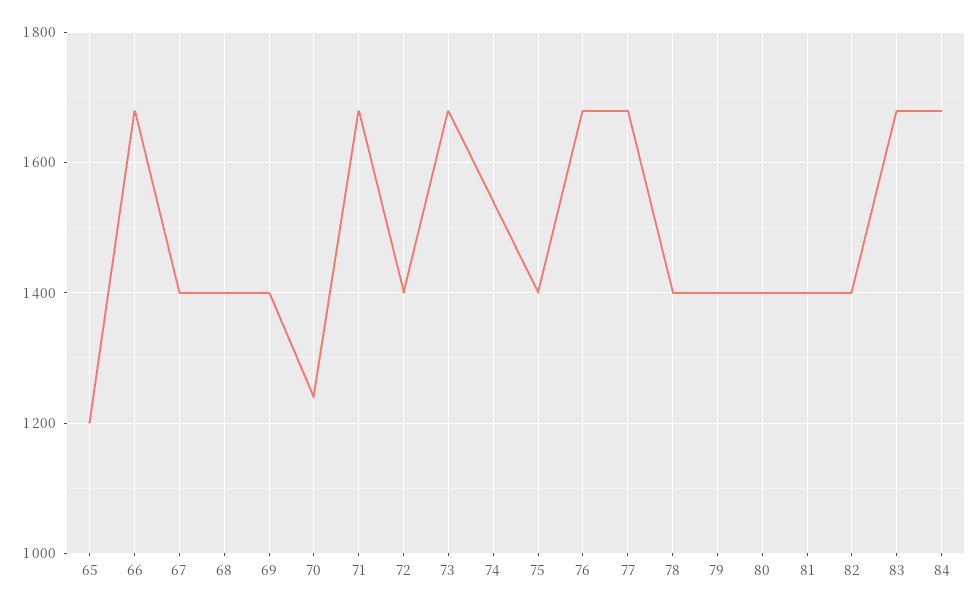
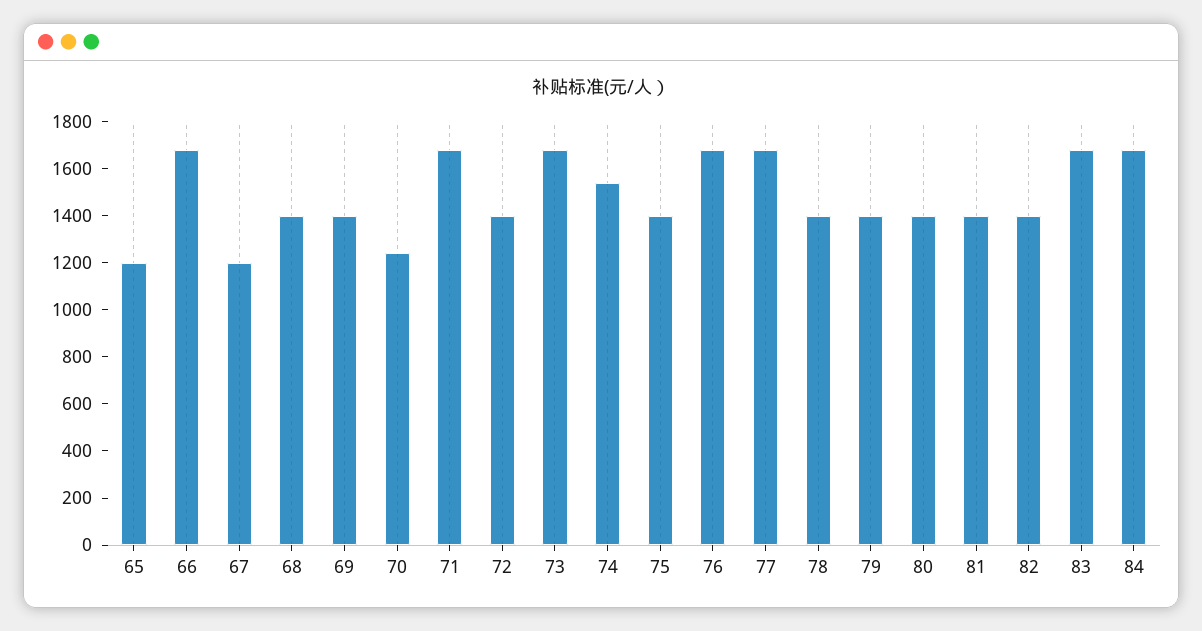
67: 1400 -> 1200

